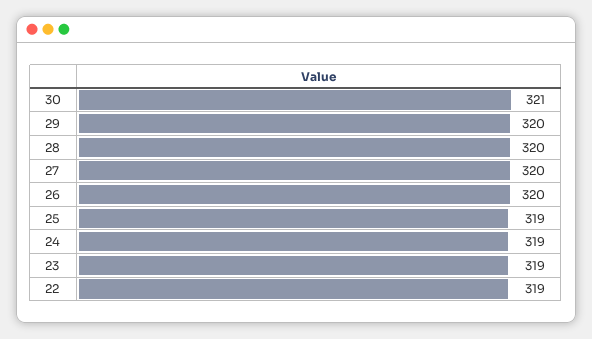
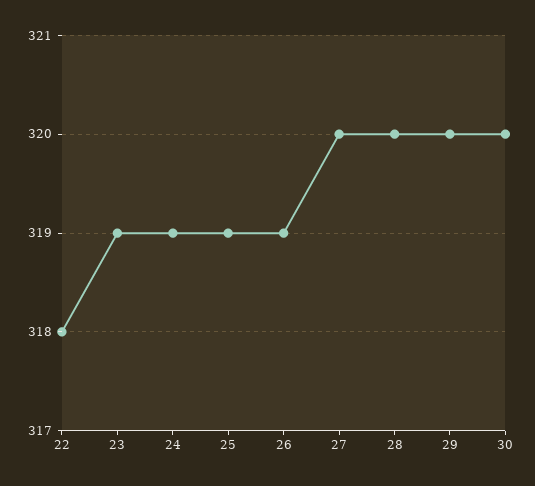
30: 321 -> 320
26: 320 -> 319
22: 319 -> 318

